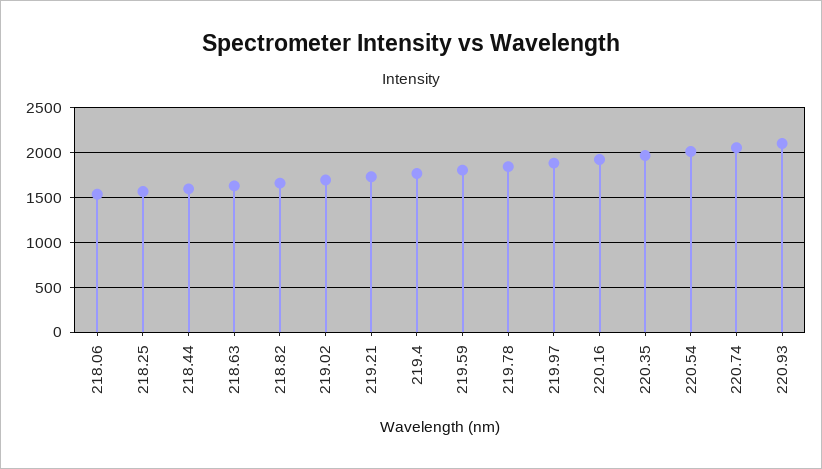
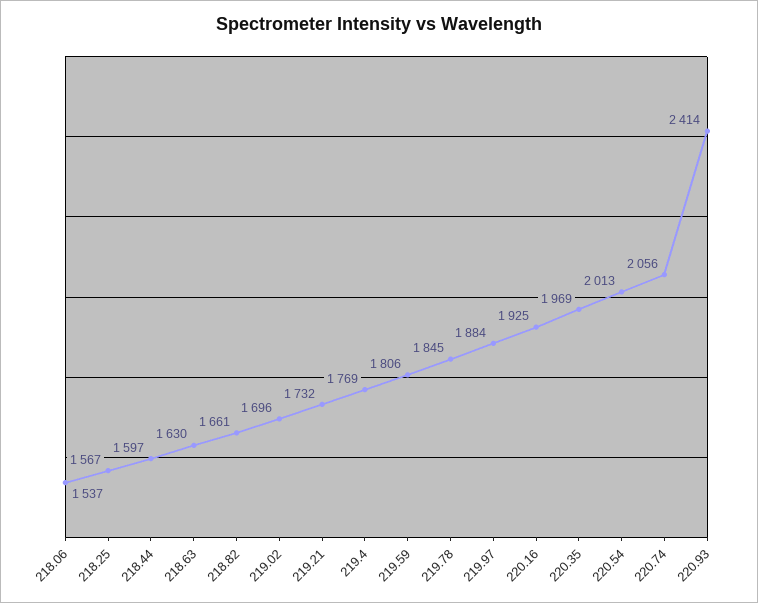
220.93: 2100 -> 2414

